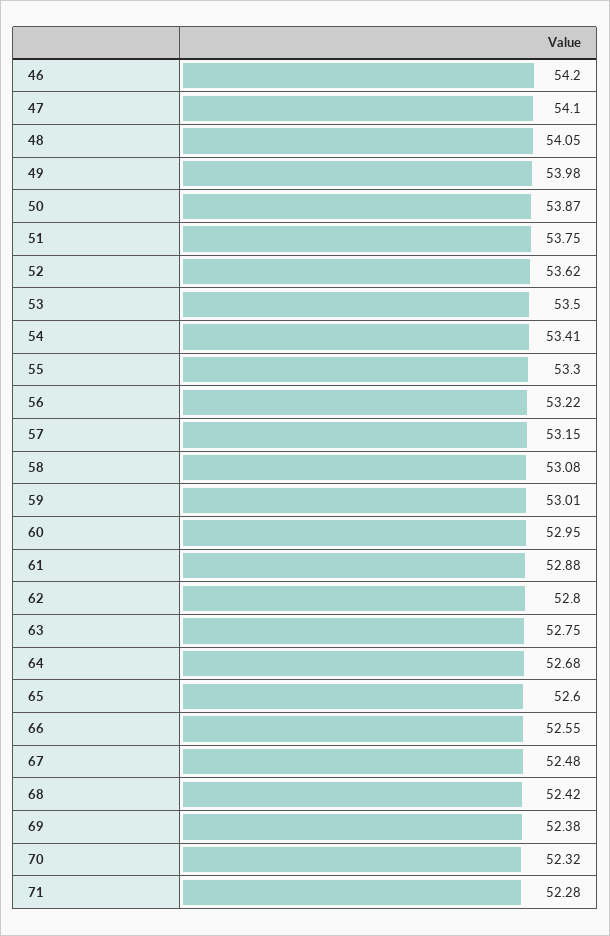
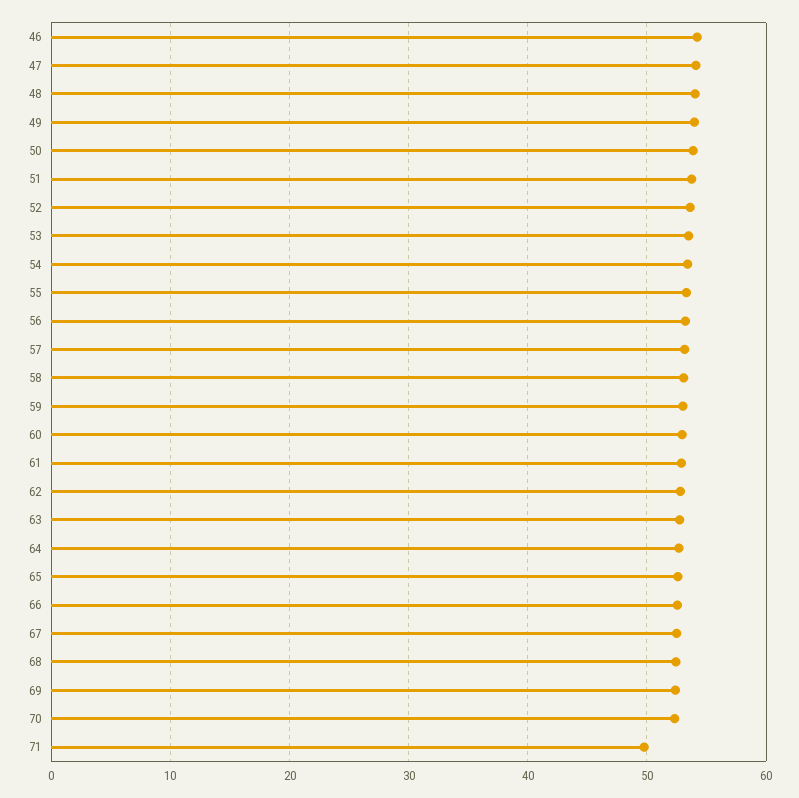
71: 52.28 -> 50

